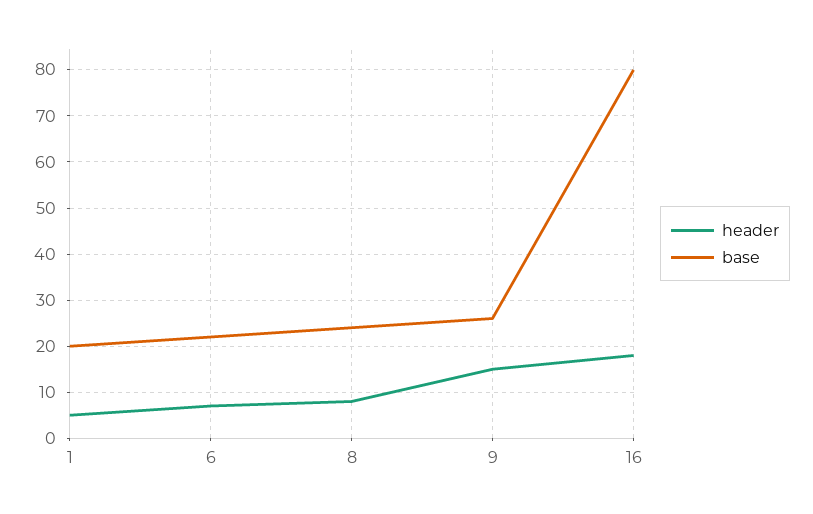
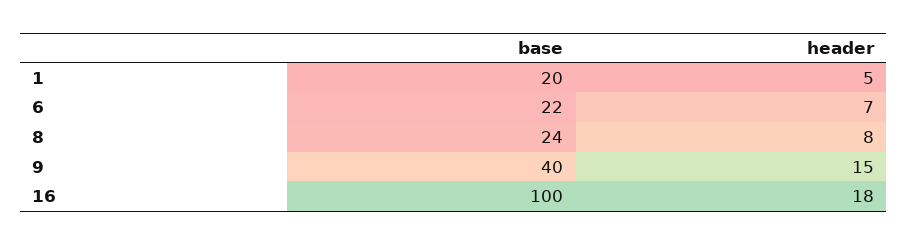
base, 9: 25 -> 40
base, 16: 80 -> 100

